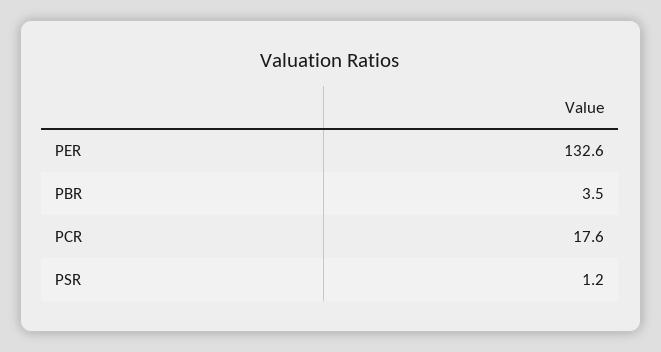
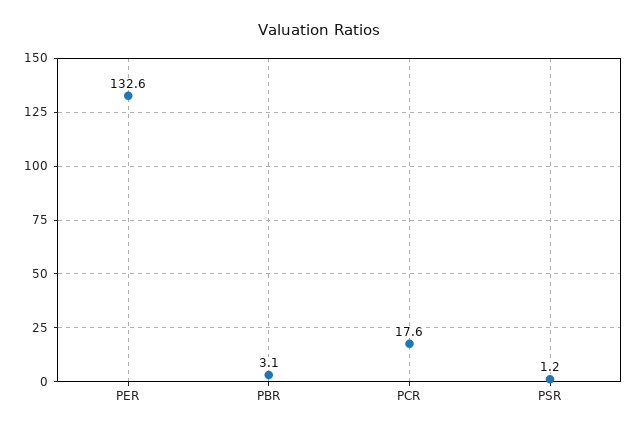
PBR: 3.5 -> 3.1

